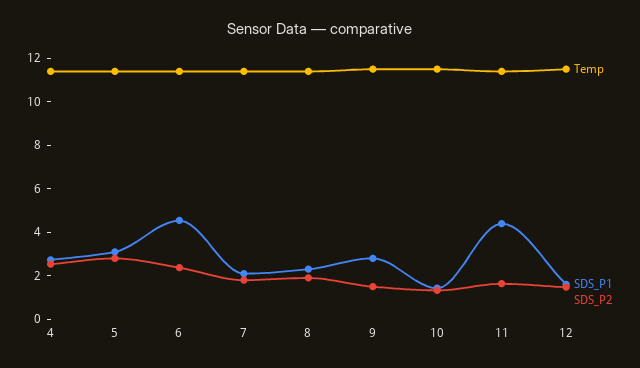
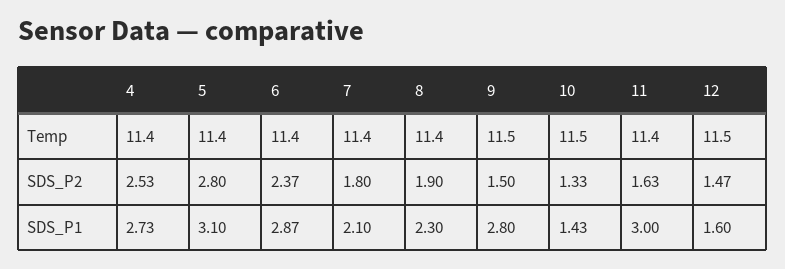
SDS_P1, 6: 4.5 -> 2.87
SDS_P1, 11: 4.5 -> 3

